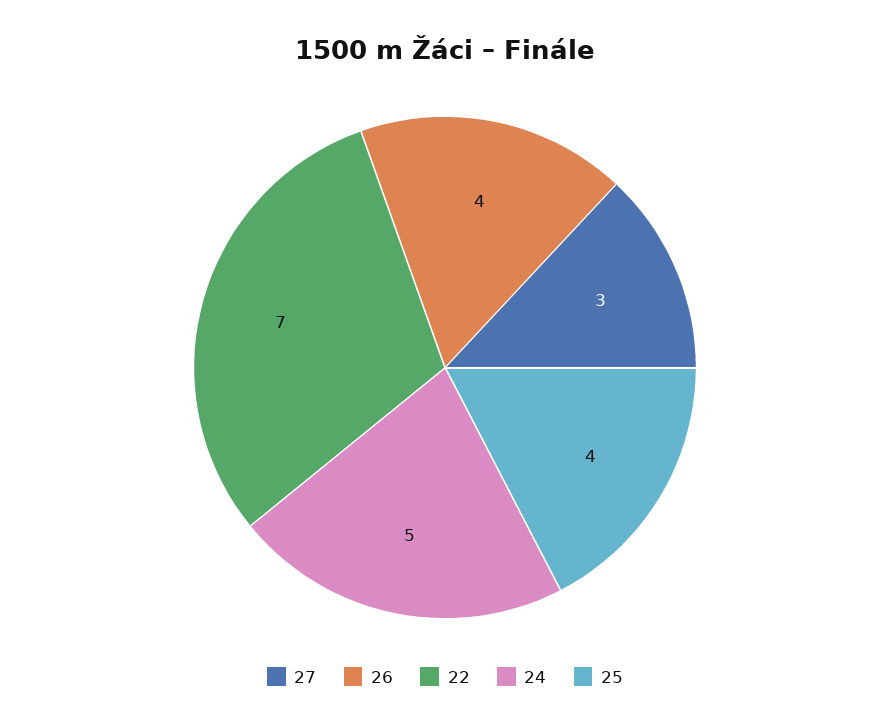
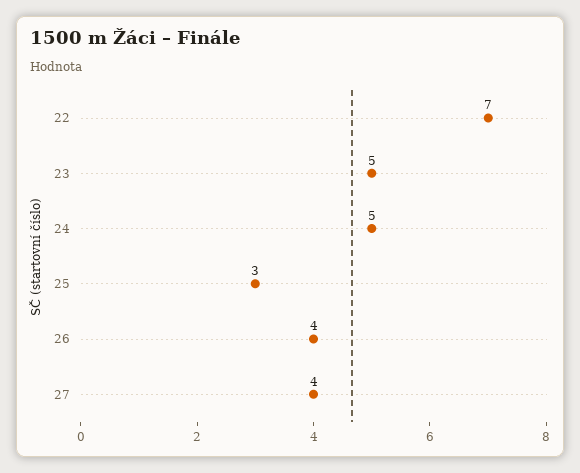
27: 3 -> 4
25: 4 -> 3
23: none -> 5

